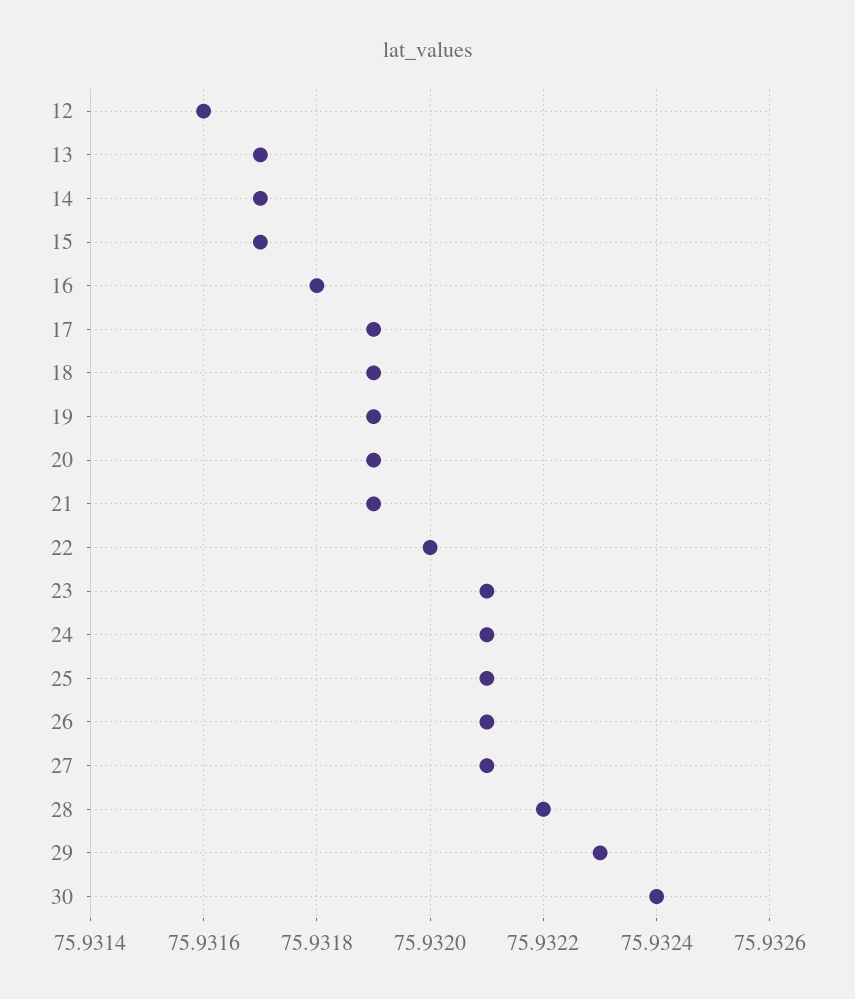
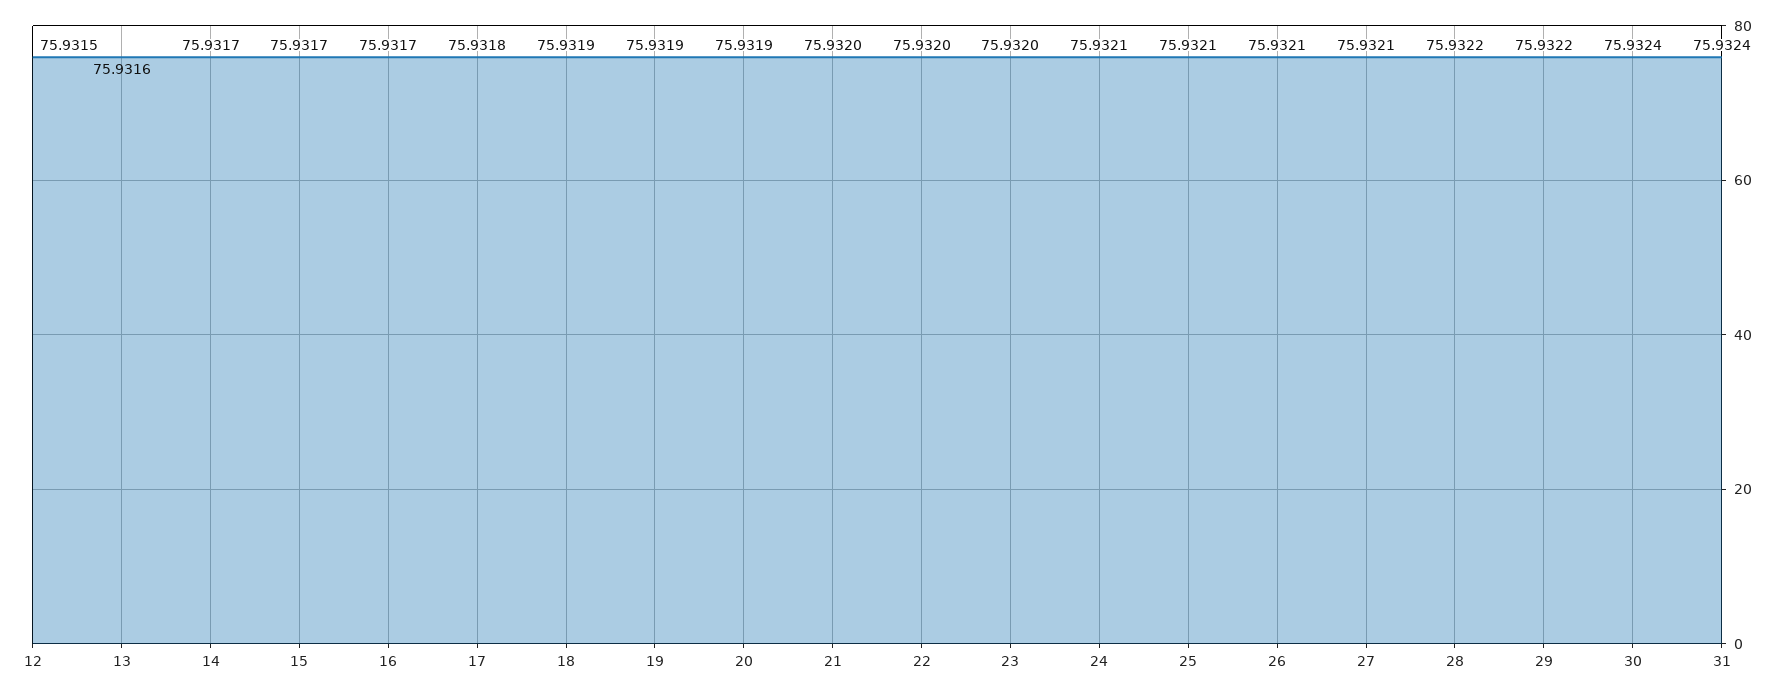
12: 75.9316 -> 75.9315
13: 75.9317 -> 75.9316
16: 75.9318 -> 75.9317
17: 75.9319 -> 75.9318
21: 75.9319 -> 75.932
23: 75.9321 -> 75.932
29: 75.9323 -> 75.9322
31: none -> 75.9324

